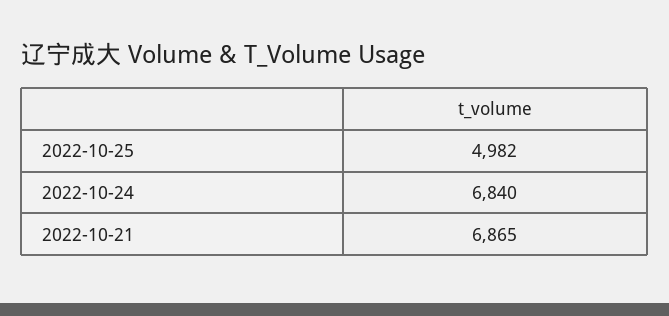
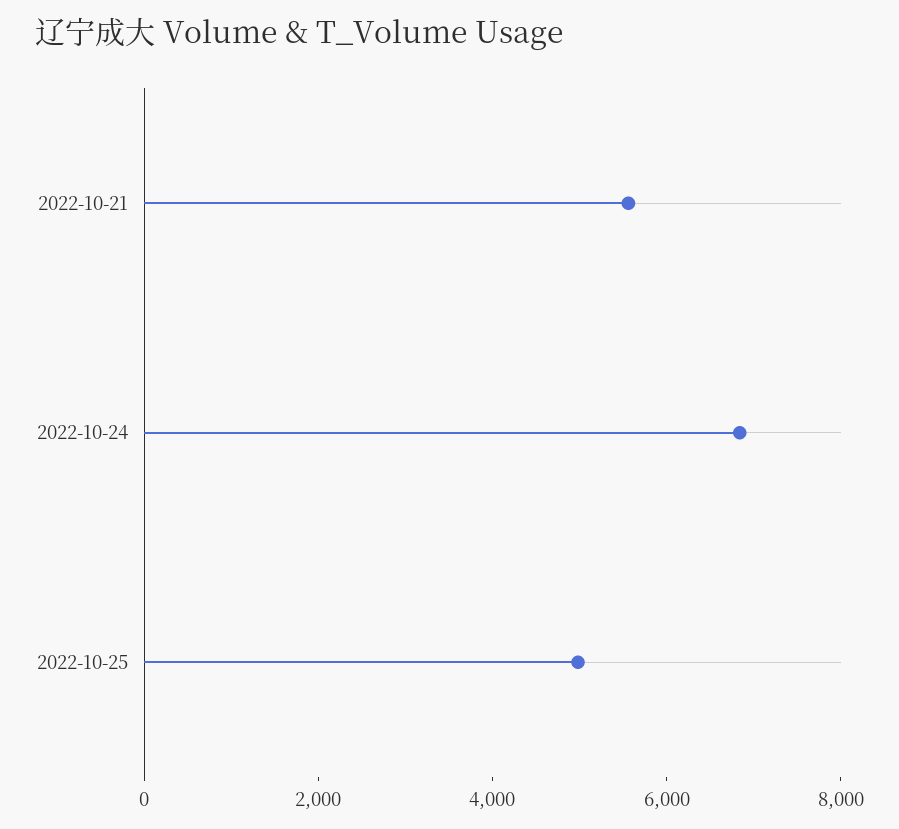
2022-10-21: 6865 -> 5500

